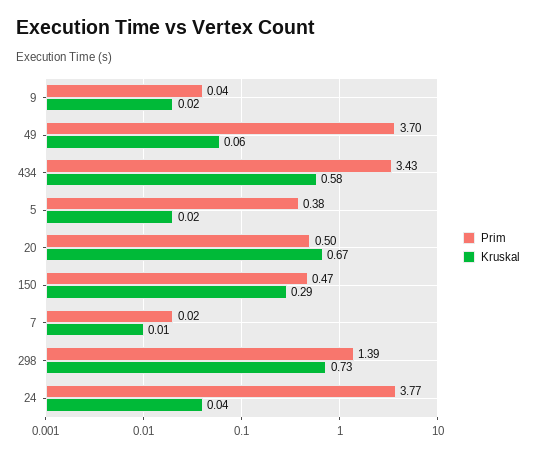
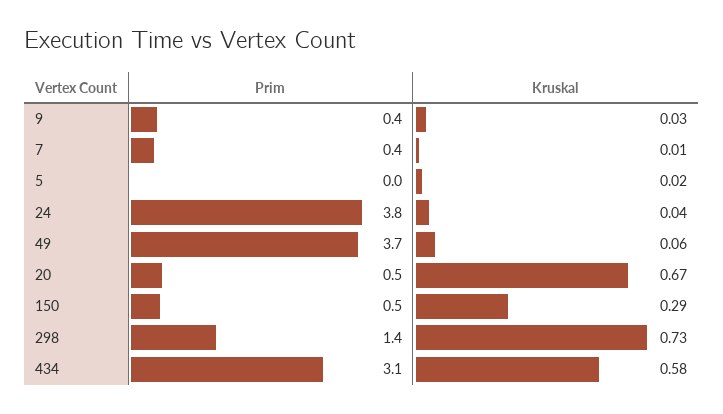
Prim, 9: 0.04 -> 0.4
Kruskal, 9: 0.02 -> 0.03
Prim, 434: 3.43 -> 3.1
Prim, 5: 0.38 -> 0
Prim, 7: 0.02 -> 0.4

